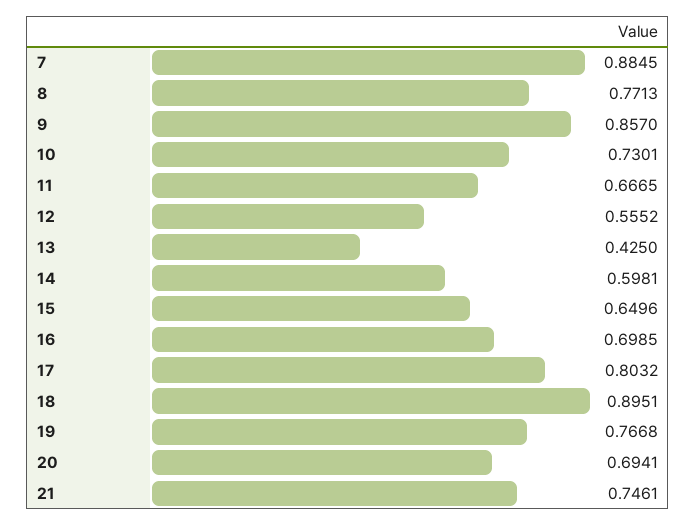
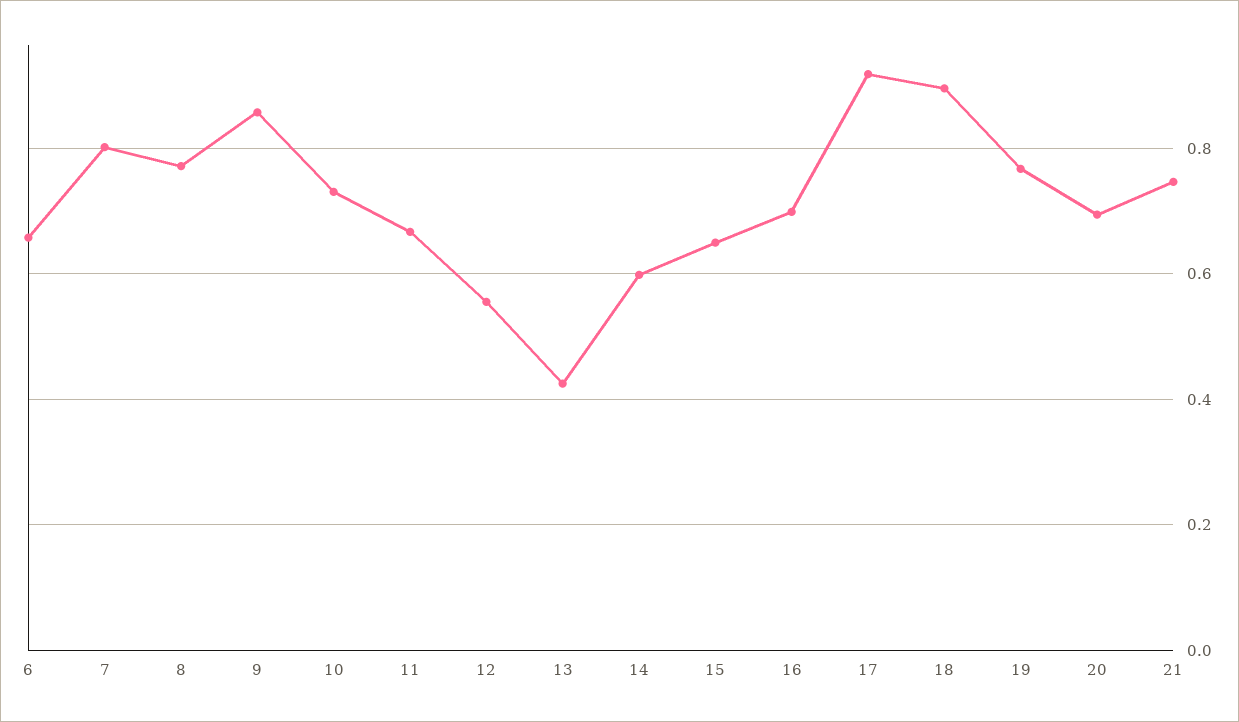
7: 0.8845 -> 0.8
17: 0.8032 -> 0.92
6: none -> 0.66

